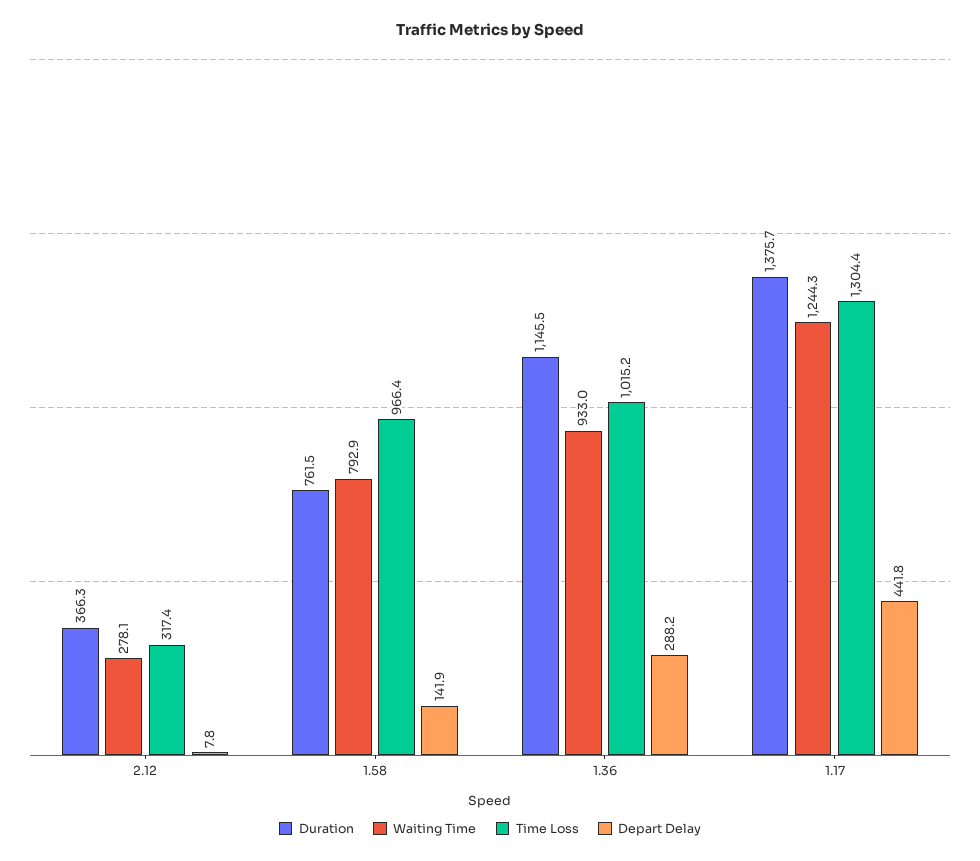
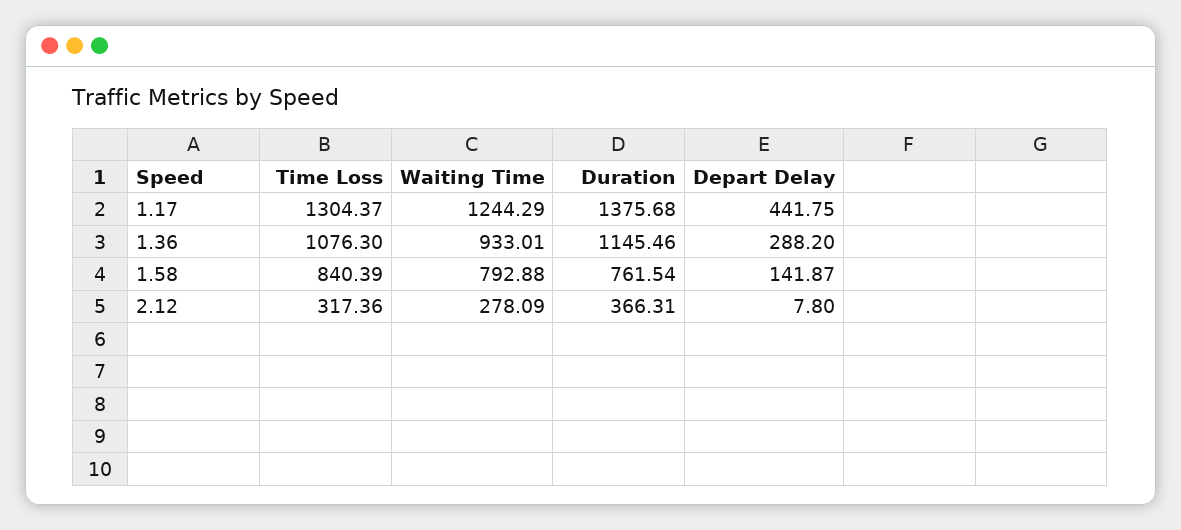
Time Loss, 1.58: 966.4 -> 840.39
Time Loss, 1.36: 1015.2 -> 1076.3

